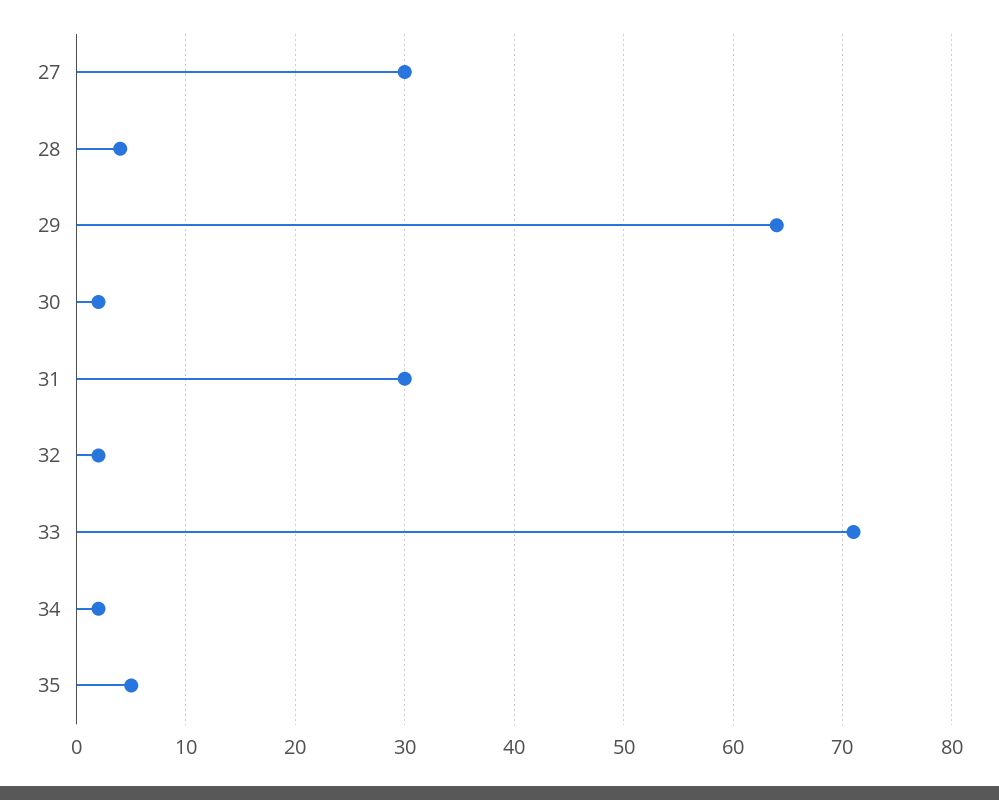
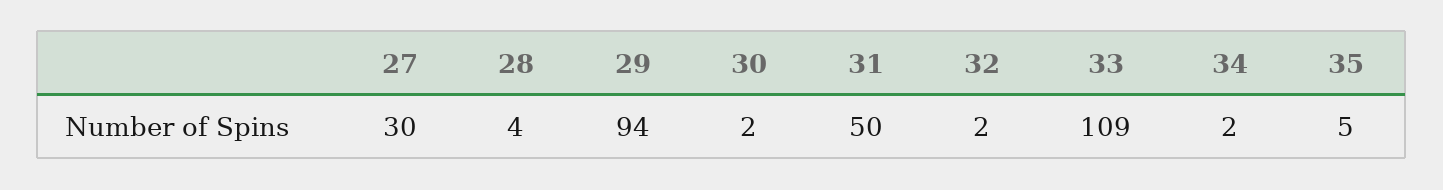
29: 64 -> 94
31: 30 -> 50
33: 71 -> 109

